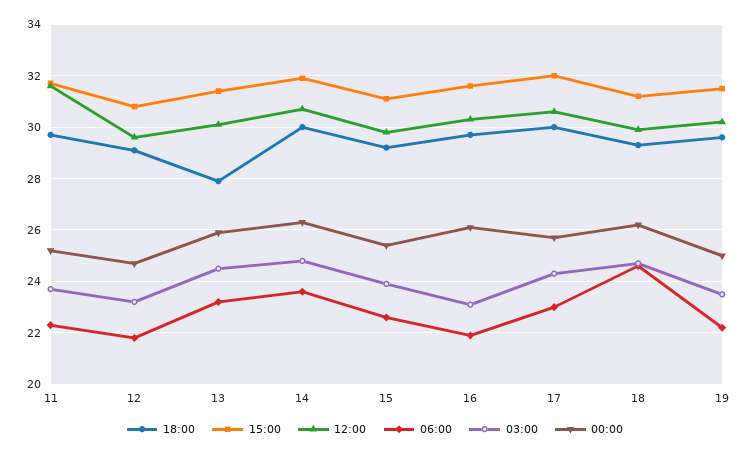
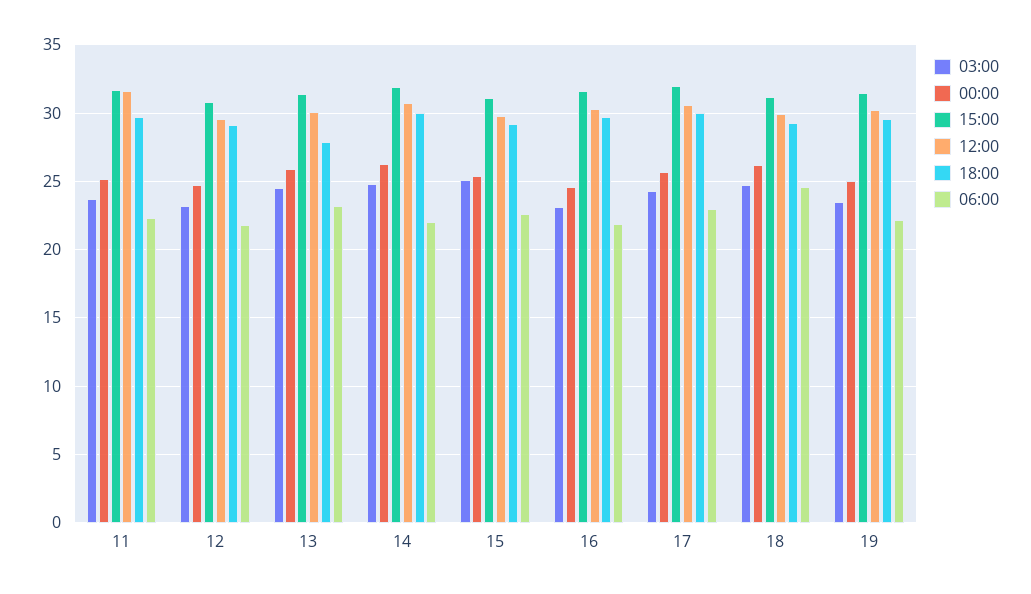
06:00, 14: 23.5 -> 22
03:00, 15: 24 -> 25
00:00, 16: 26 -> 24.5

